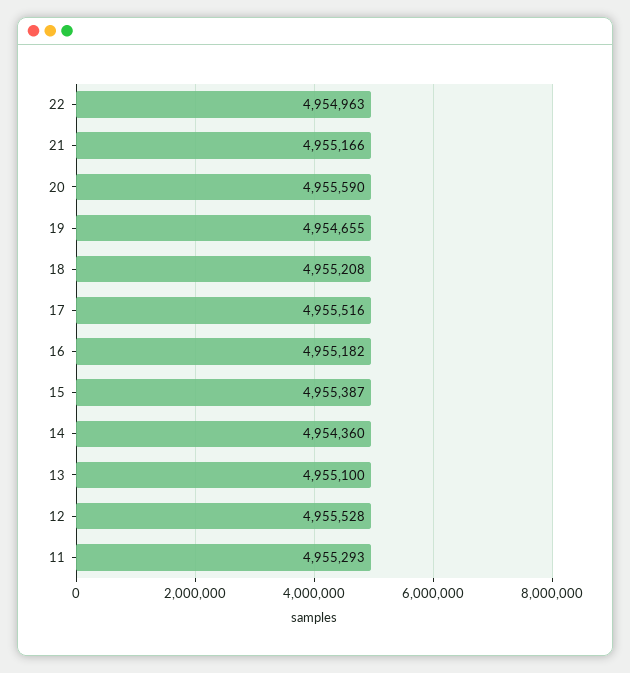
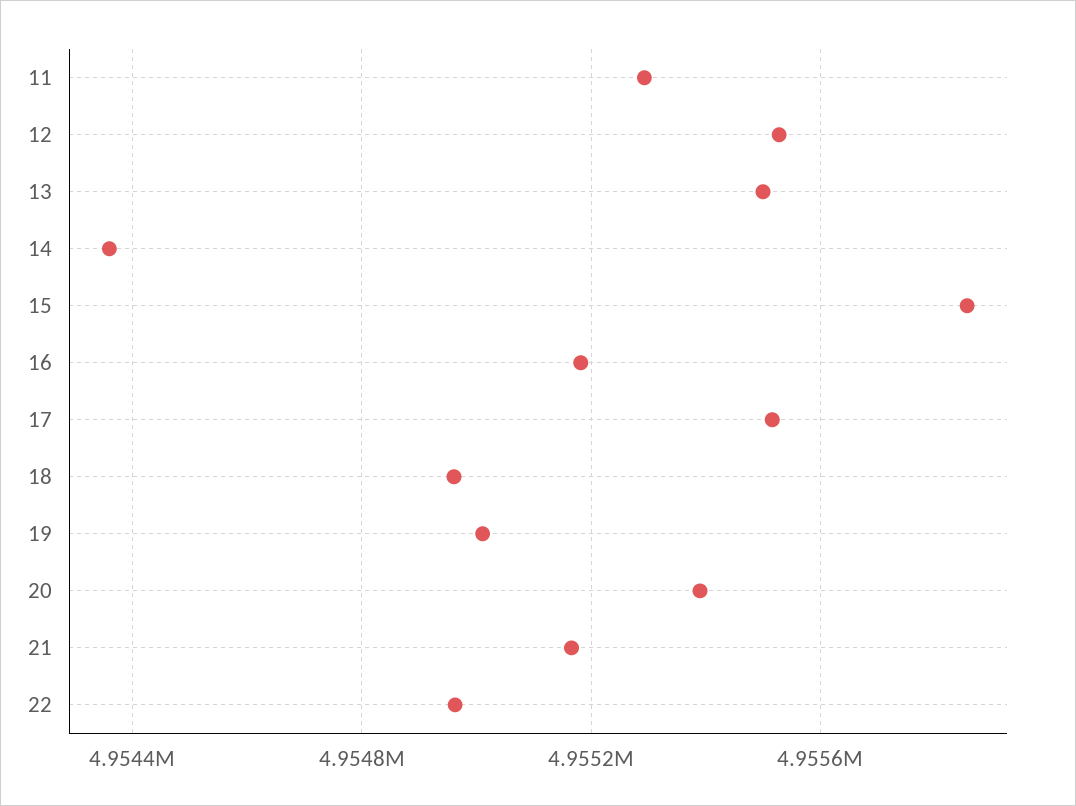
20: 4955590 -> 4955400
19: 4954655 -> 4955000
18: 4955208 -> 4954950
15: 4955387 -> 4955850
13: 4955100 -> 4955500

